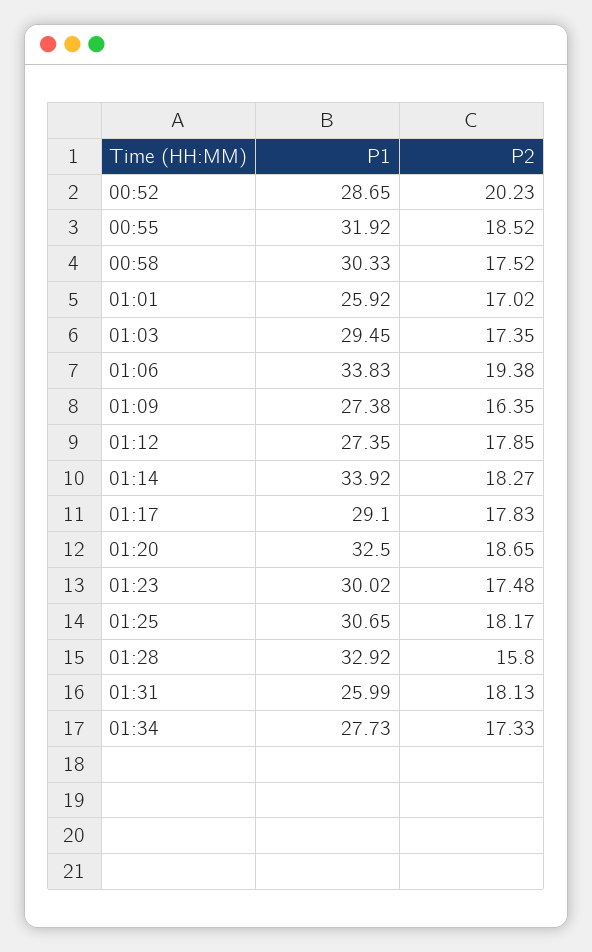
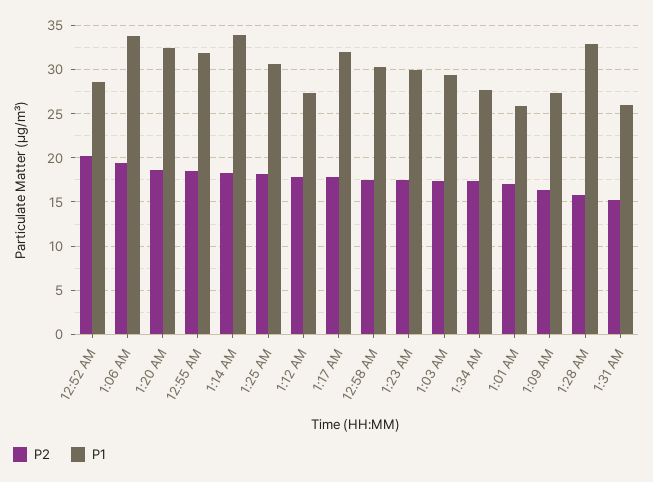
P1, 01:17: 29.1 -> 32
P2, 01:31: 18.13 -> 15

